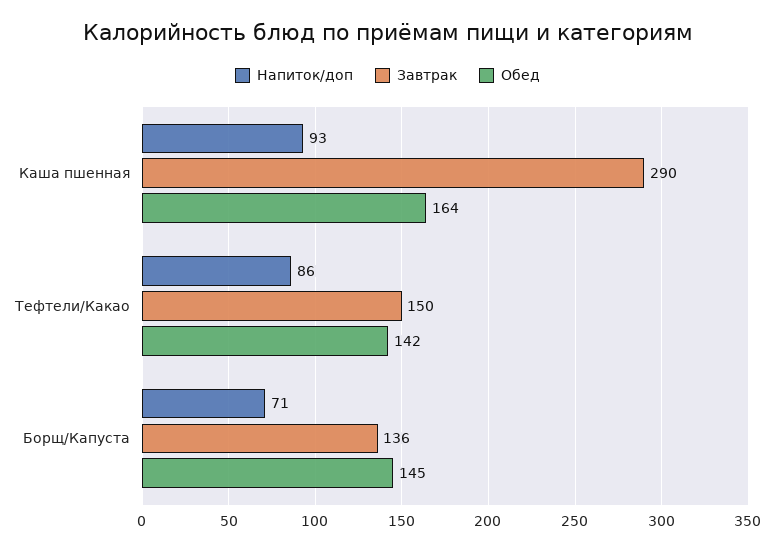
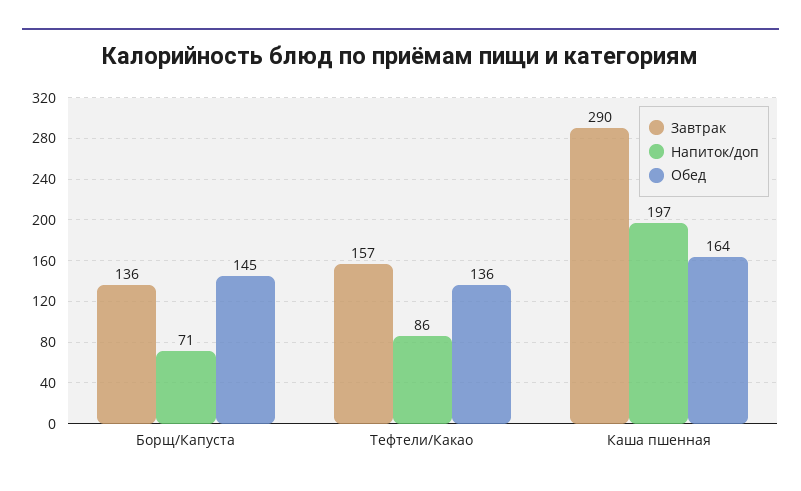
Напиток/доп, Каша пшенная: 93 -> 197
Завтрак, Тефтели/Какао: 150 -> 157
Обед, Тефтели/Какао: 142 -> 136

